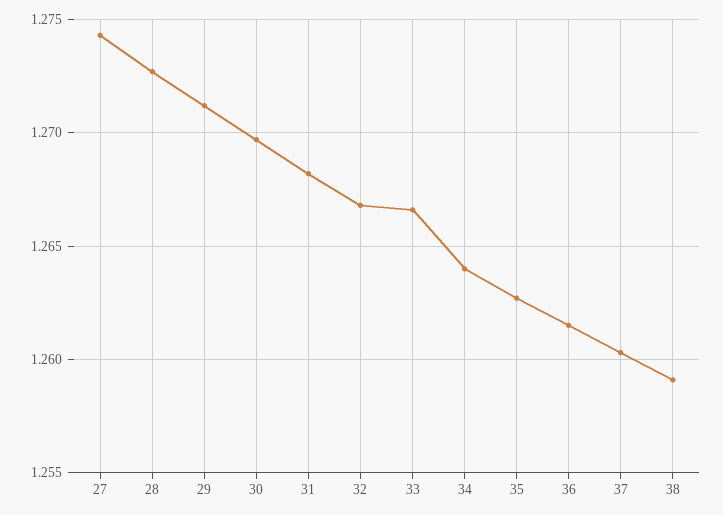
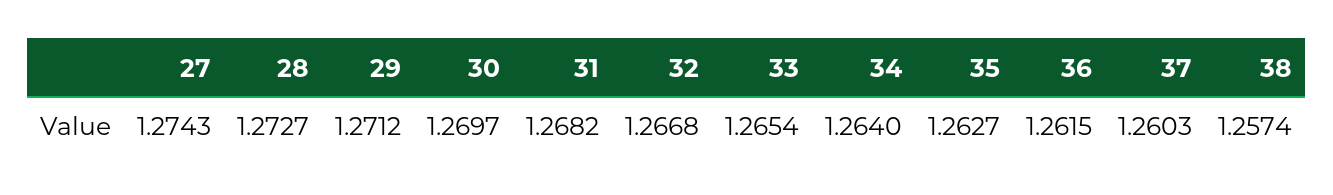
33: 1.2665 -> 1.2654
38: 1.259 -> 1.2574

